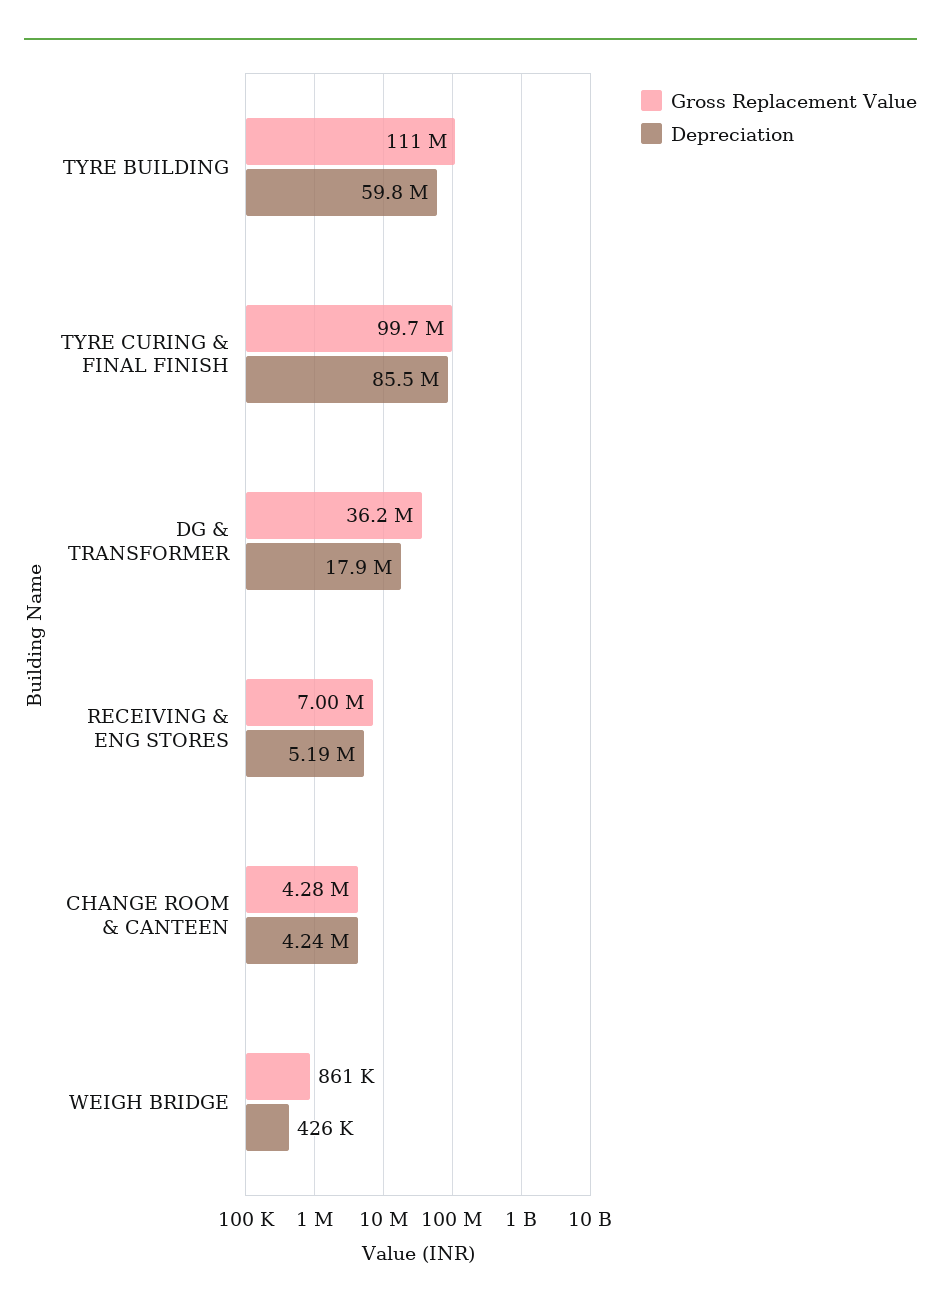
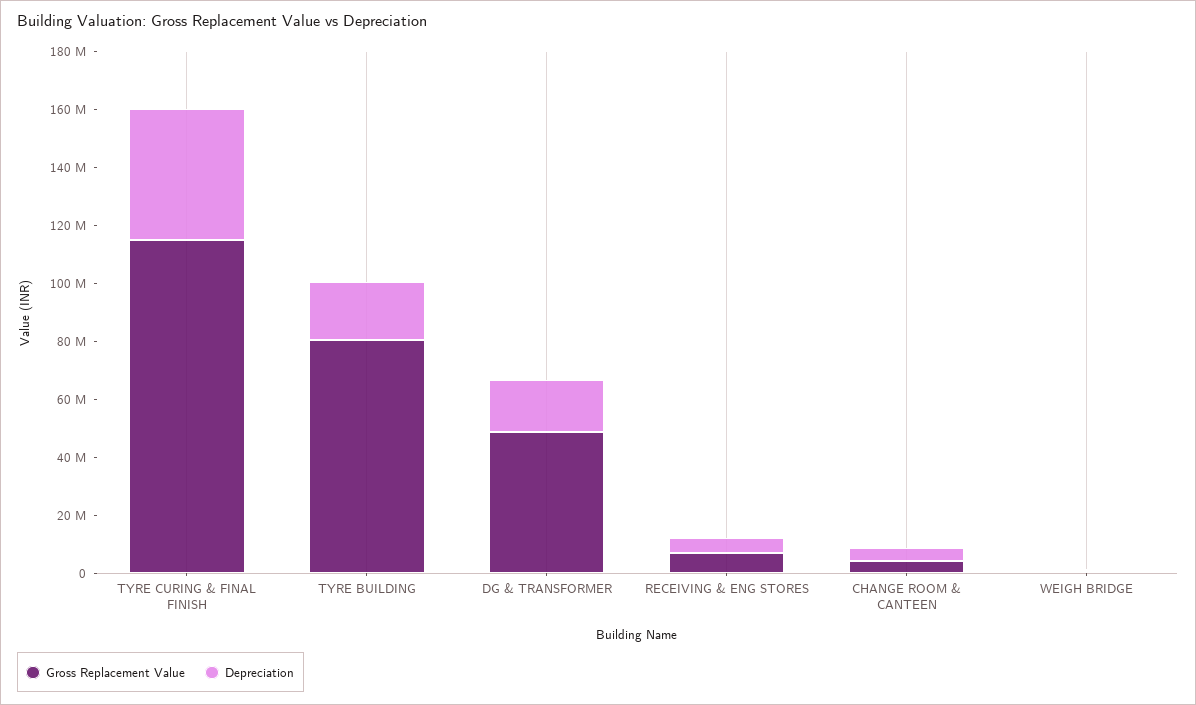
Gross Replacement Value, TYRE BUILDING: 111000000 -> 80000000
Depreciation, TYRE BUILDING: 59800000 -> 20000000
Gross Replacement Value, TYRE CURING & FINAL FINISH: 99700000 -> 115000000
Depreciation, TYRE CURING & FINAL FINISH: 85500000 -> 45000000
Gross Replacement Value, DG & TRANSFORMER: 36200000 -> 50000000

